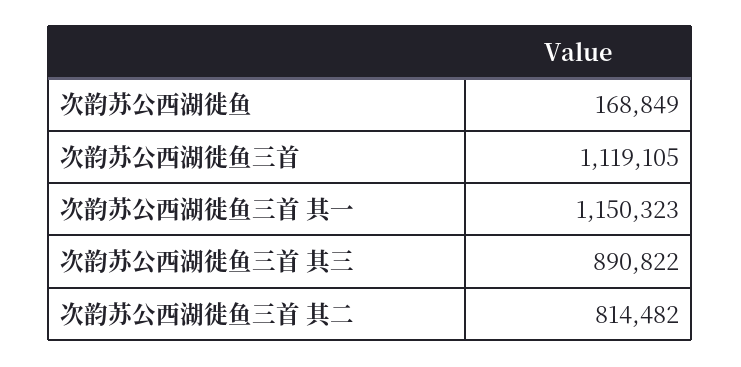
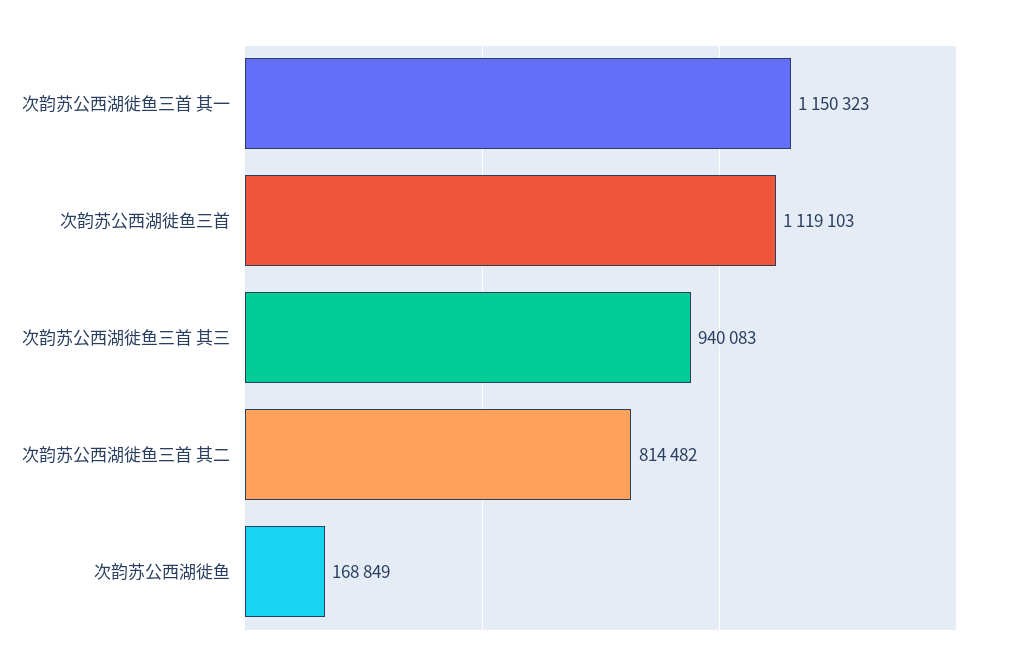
次韵苏公西湖徙鱼三首: 1119105 -> 1119103
次韵苏公西湖徙鱼三首 其三: 890822 -> 940083

